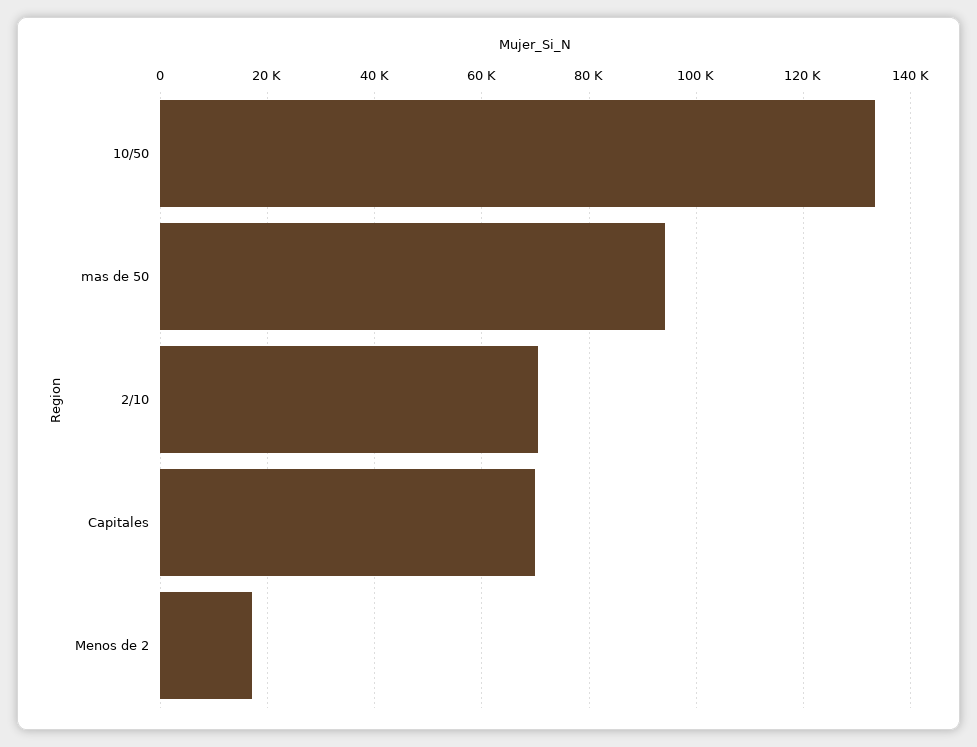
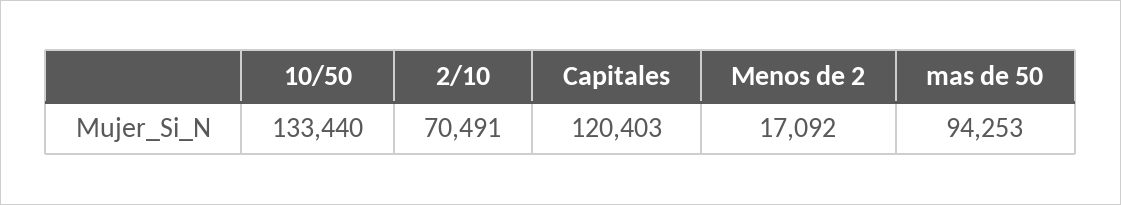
Capitales: 70000 -> 120403

